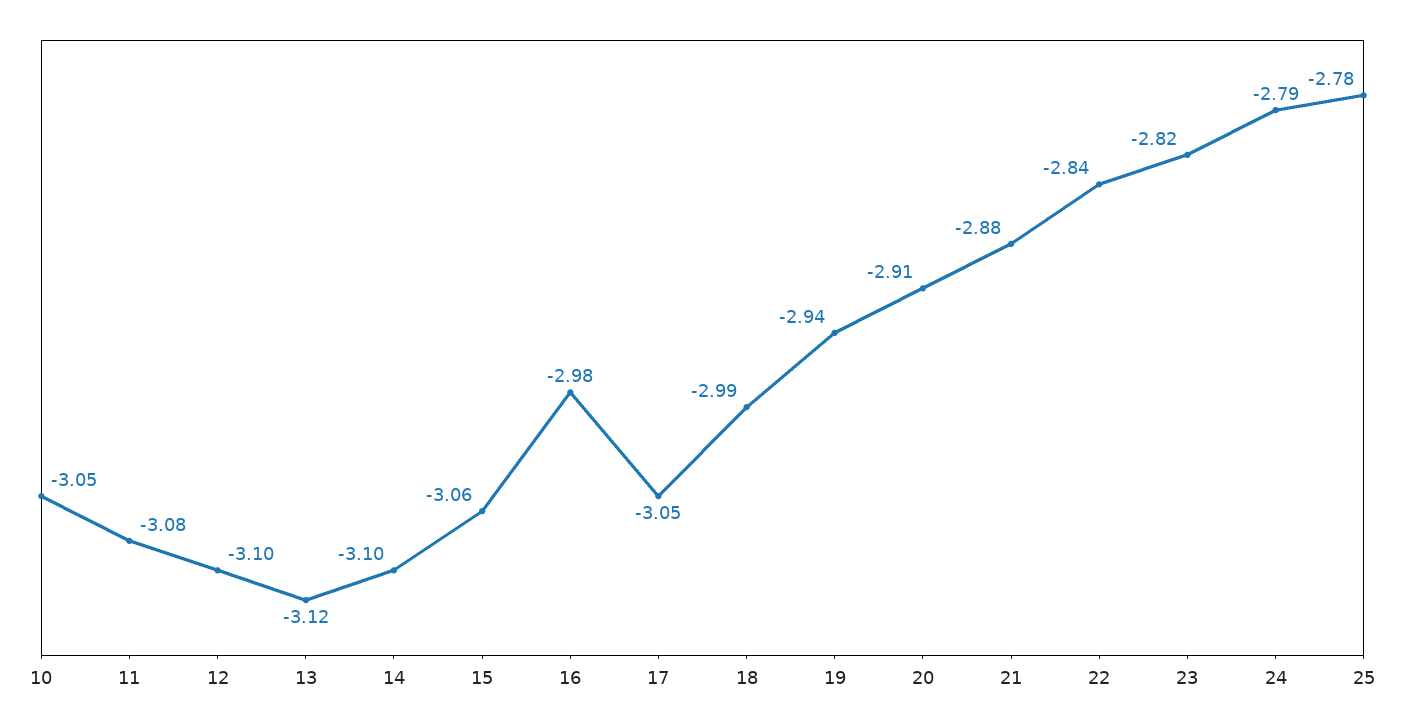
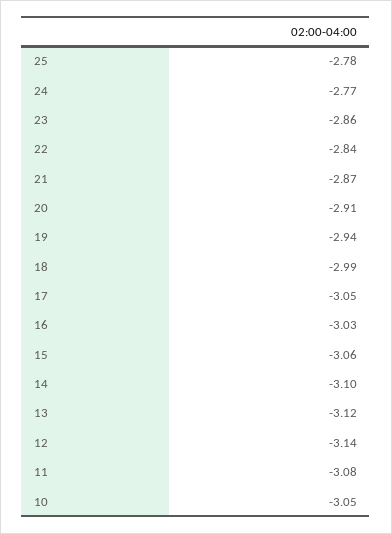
12: -3.1 -> -3.14
16: -2.98 -> -3.03
21: -2.88 -> -2.87
23: -2.82 -> -2.86
24: -2.79 -> -2.77

